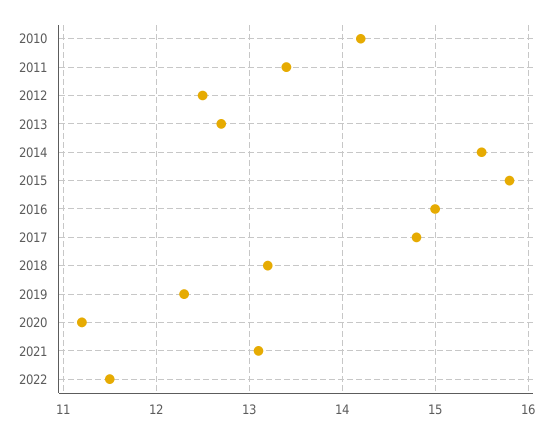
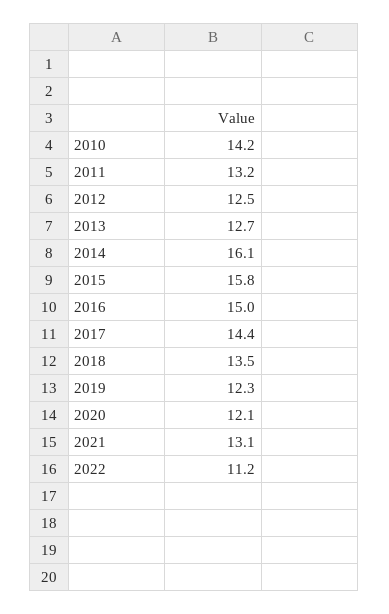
2011: 13.4 -> 13.2
2014: 15.5 -> 16.1
2017: 14.8 -> 14.4
2018: 13.2 -> 13.5
2020: 11.2 -> 12.1
2022: 11.5 -> 11.2

